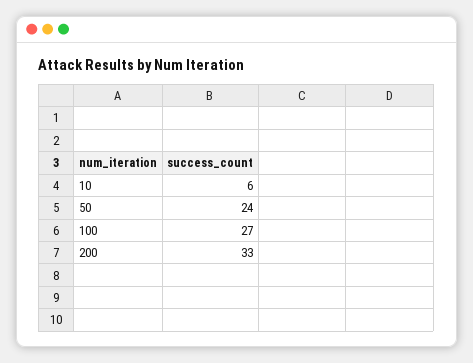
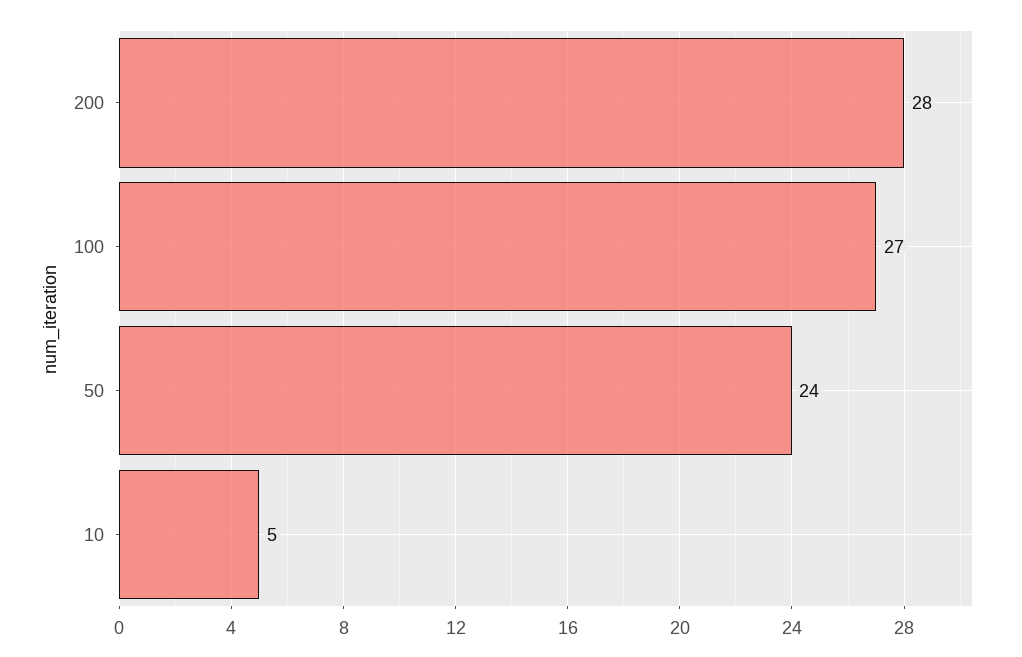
10: 6 -> 5
200: 33 -> 28

